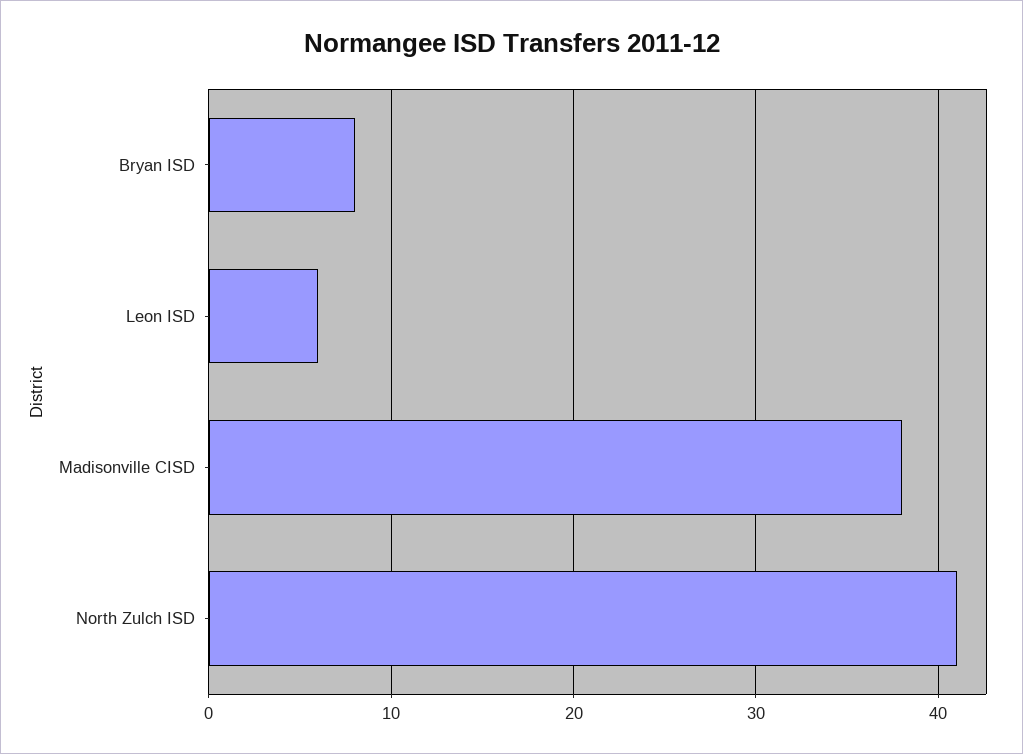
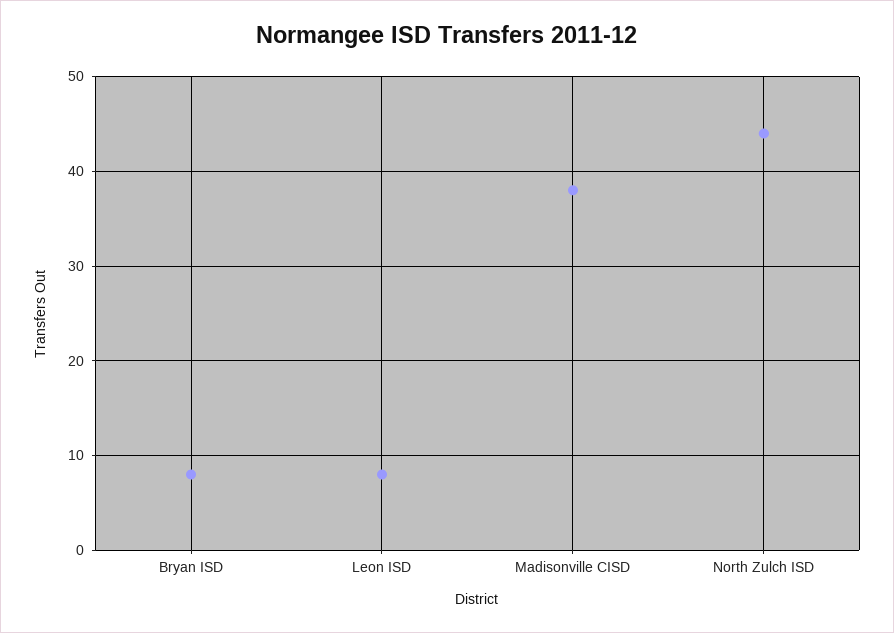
Leon ISD: 6 -> 8
North Zulch ISD: 41 -> 44

